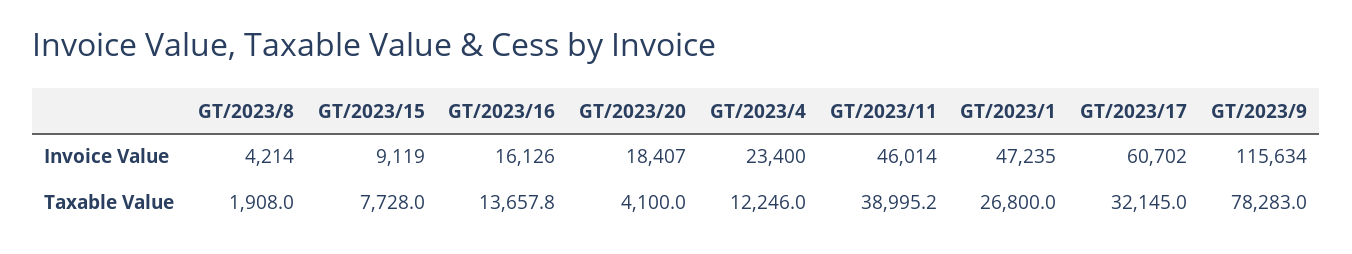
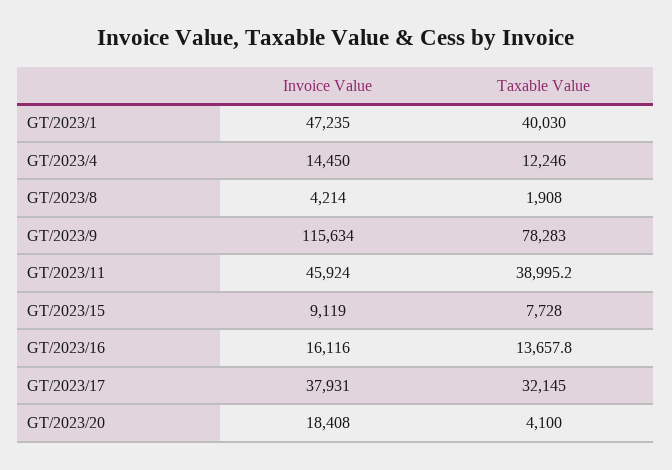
GT/2023/16, Invoice Value: 16126 -> 16116
GT/2023/20, Invoice Value: 18407 -> 18408
GT/2023/4, Invoice Value: 23400 -> 14450
GT/2023/11, Invoice Value: 46014 -> 45924
GT/2023/17, Invoice Value: 60702 -> 37931
GT/2023/1, Taxable Value: 26800 -> 40030

